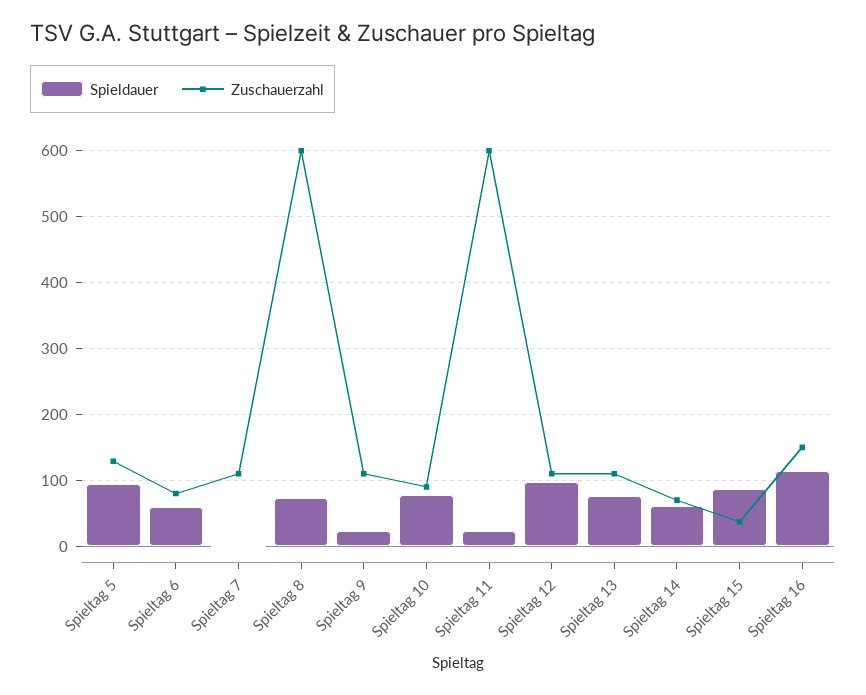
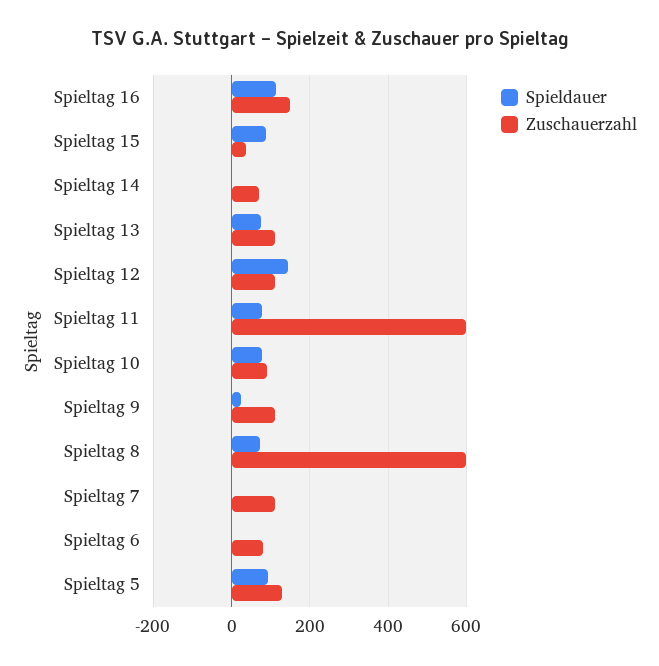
Spieldauer, Spieltag 6: 60 -> 0
Spieldauer, Spieltag 11: 20 -> 80
Spieldauer, Spieltag 12: 100 -> 140
Spieldauer, Spieltag 14: 60 -> 0

